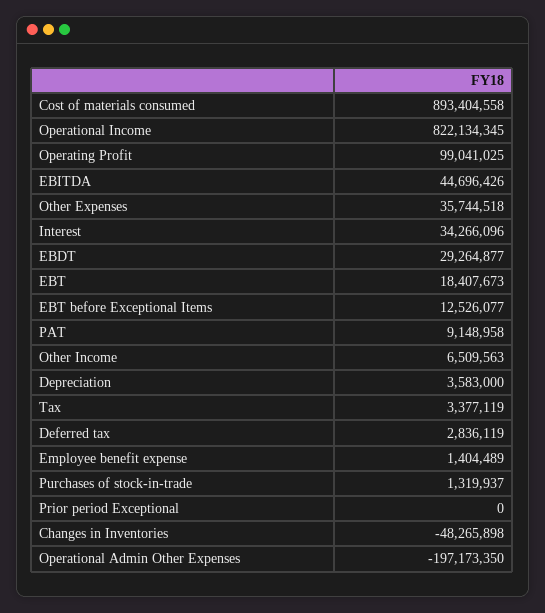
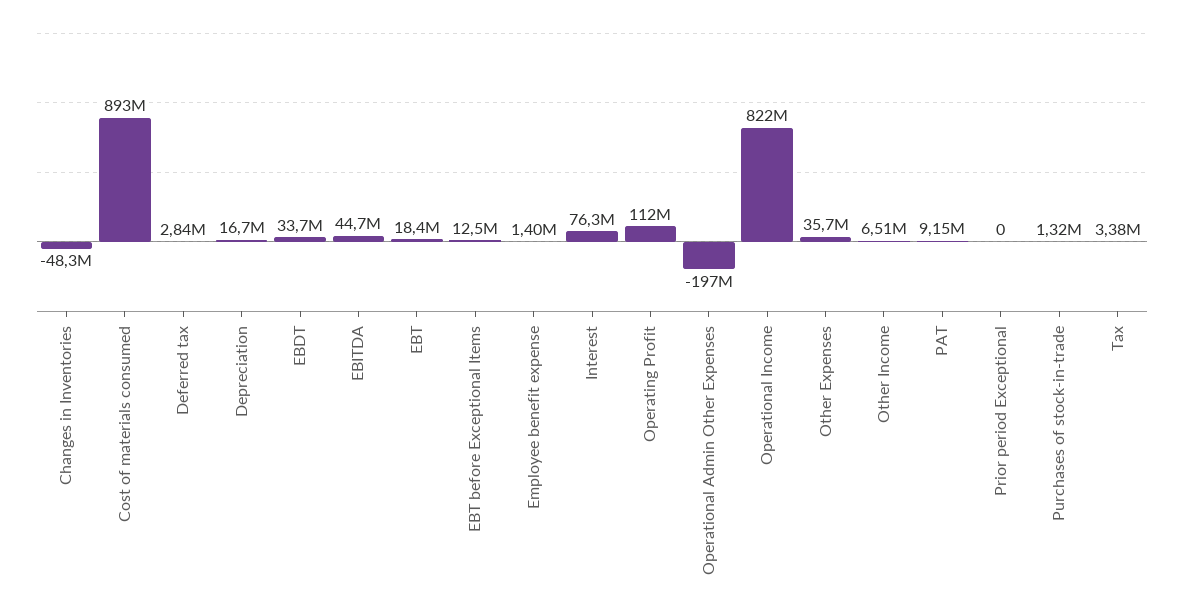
Operating Profit: 99041025 -> 112000000
Interest: 34266096 -> 76300000
EBDT: 29264877 -> 33700000
Depreciation: 3583000 -> 16700000

